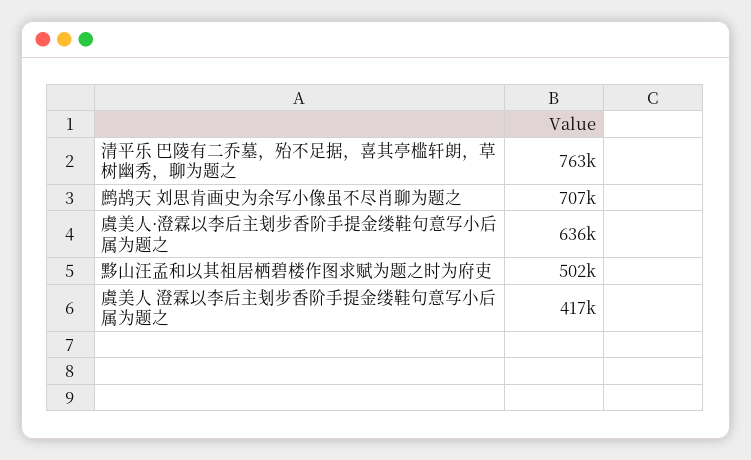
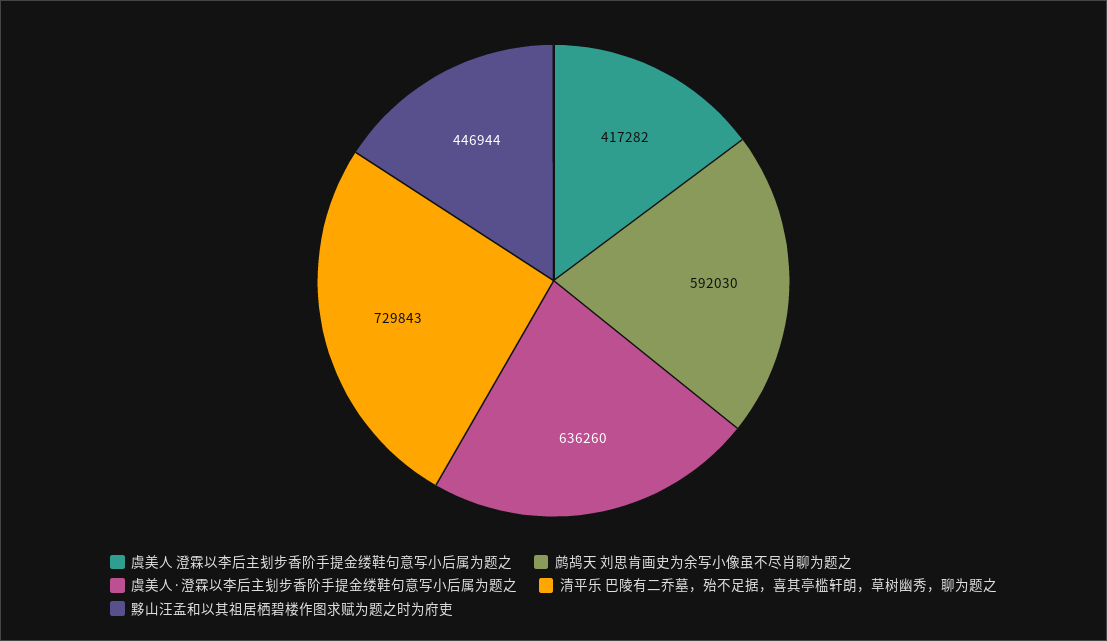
清平乐 巴陵有二乔墓，殆不足据，喜其亭槛轩朗，草树幽秀，聊为题之: 763000 -> 729843
鹧鸪天 刘思肯画史为余写小像虽不尽肖聊为题之: 707000 -> 592030
黟山汪孟和以其祖居栖碧楼作图求赋为题之时为府吏: 502000 -> 446944

